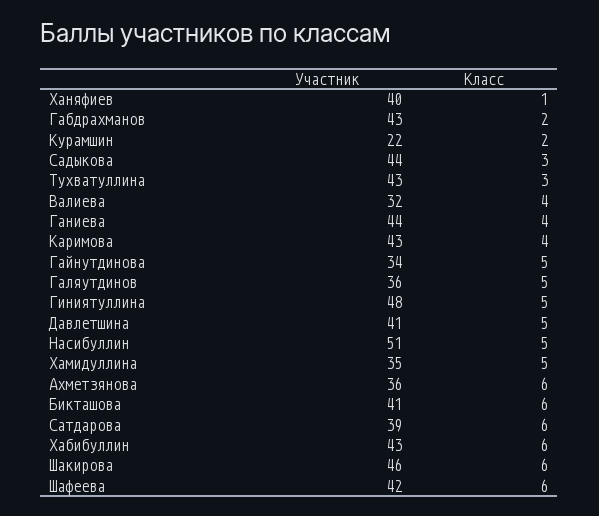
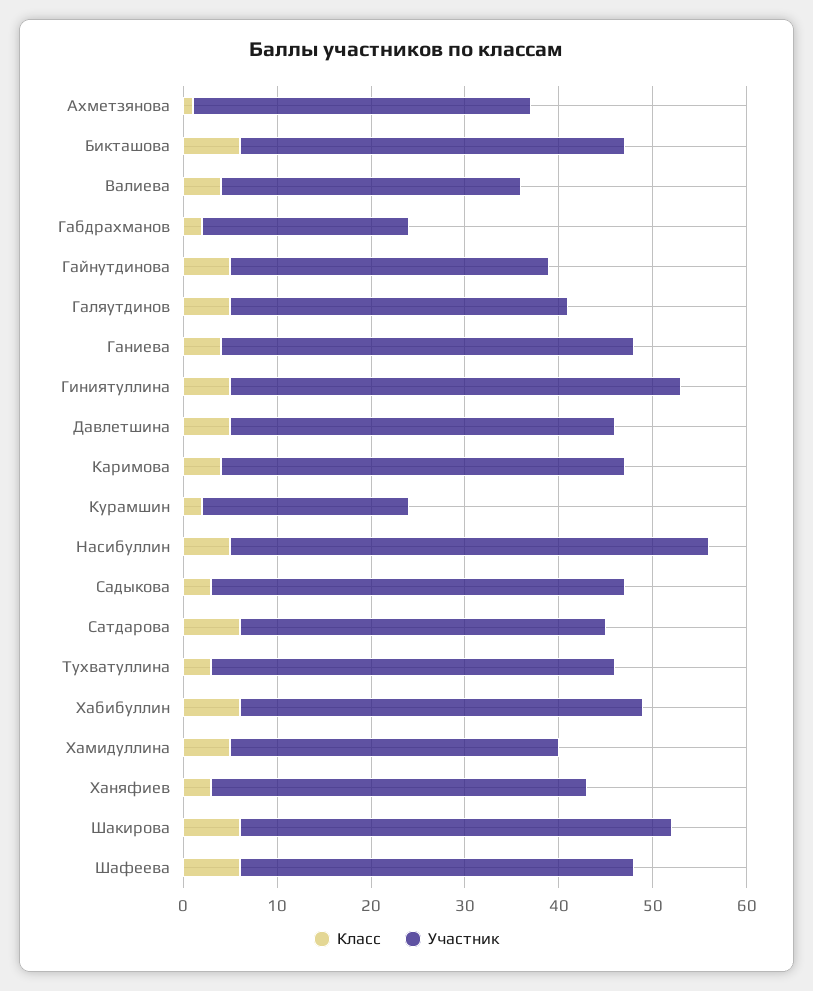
Класс, Ханяфиев: 1 -> 3
Участник, Габдрахманов: 43 -> 22
Класс, Ахметзянова: 6 -> 1

